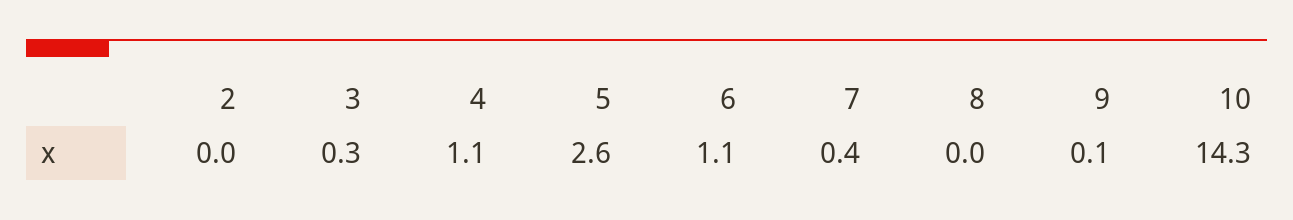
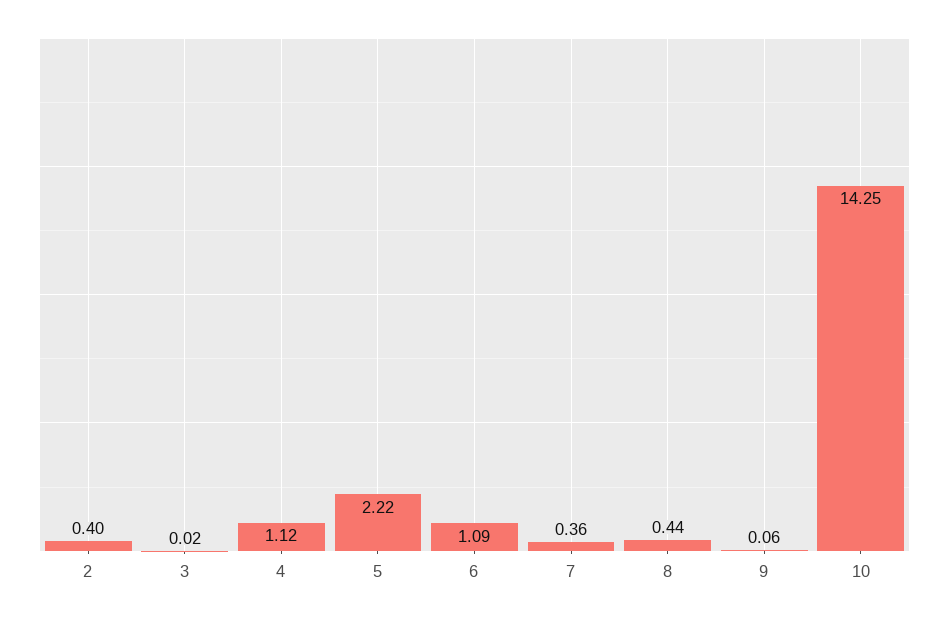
2: 0 -> 0.4
3: 0.3 -> 0.02
5: 2.6 -> 2.22
8: 0 -> 0.44

